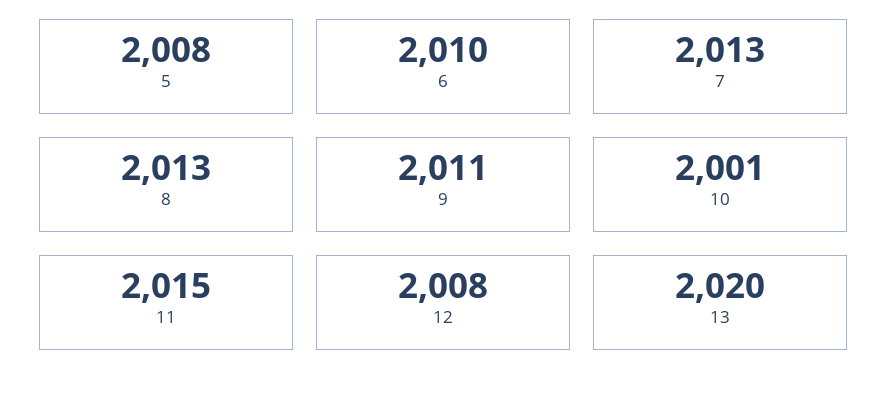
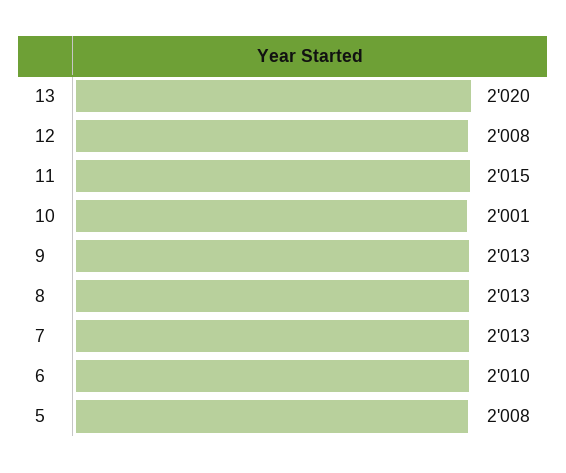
9: 2011 -> 2013

